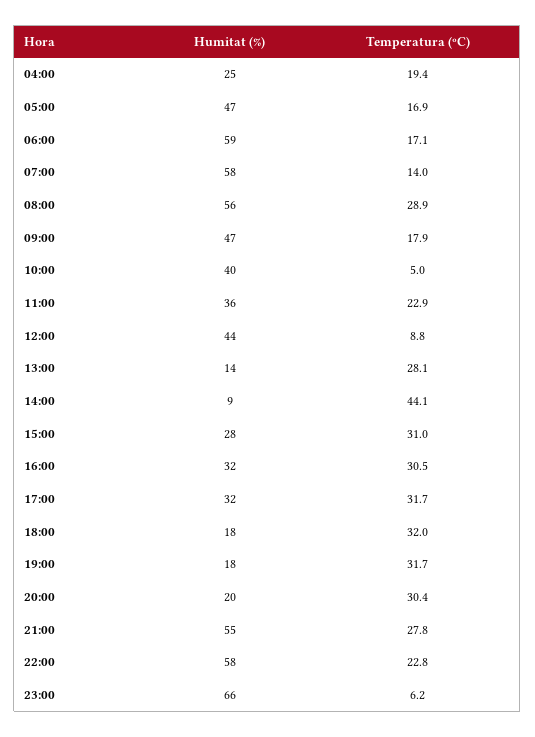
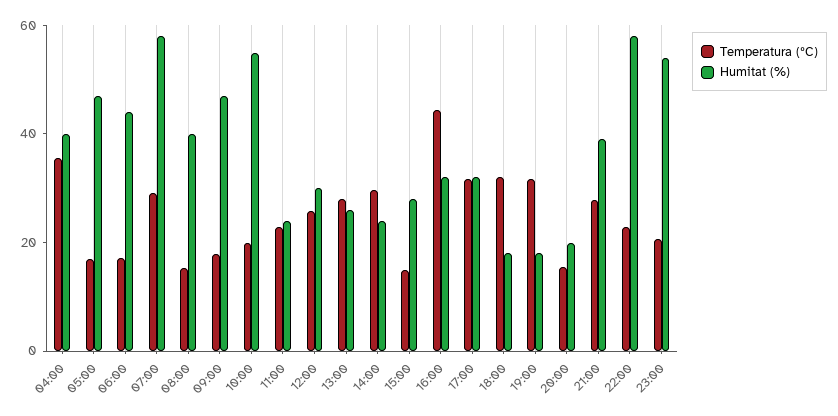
Humitat (%), 04:00: 25 -> 40
Temperatura (ºC), 04:00: 19.4 -> 35
Humitat (%), 06:00: 59 -> 45
Temperatura (ºC), 07:00: 14 -> 30
Humitat (%), 08:00: 56 -> 40
Temperatura (ºC), 08:00: 28.9 -> 15
Humitat (%), 10:00: 40 -> 55
Temperatura (ºC), 10:00: 5 -> 20
Humitat (%), 11:00: 36 -> 25
Humitat (%), 12:00: 44 -> 30
Temperatura (ºC), 12:00: 8.8 -> 25
Humitat (%), 13:00: 14 -> 25
Humitat (%), 14:00: 9 -> 25
Temperatura (ºC), 14:00: 44.1 -> 30
Temperatura (ºC), 15:00: 31 -> 15
Temperatura (ºC), 16:00: 30.5 -> 45
Temperatura (ºC), 20:00: 30.4 -> 15
Humitat (%), 21:00: 55 -> 40
Humitat (%), 23:00: 66 -> 55
Temperatura (ºC), 23:00: 6.2 -> 20

